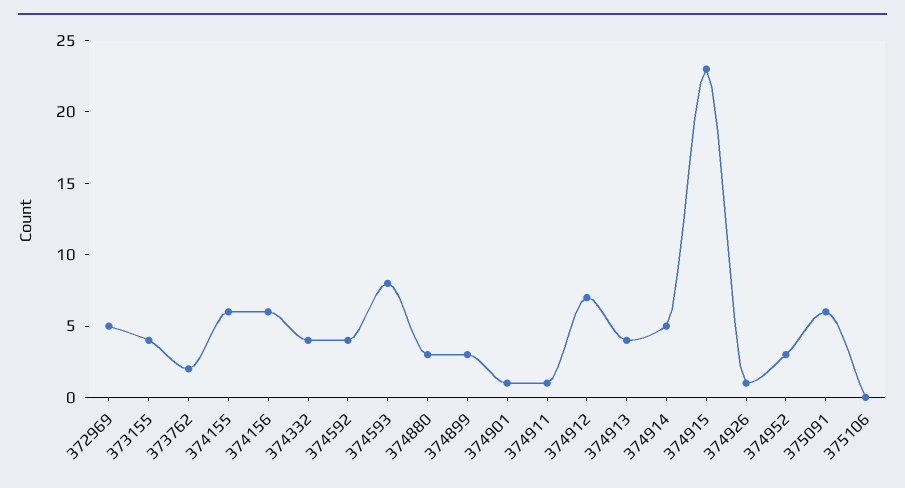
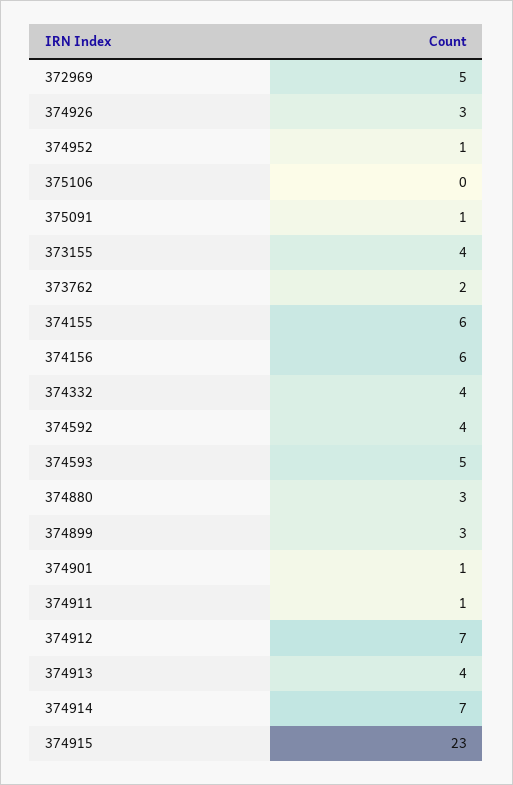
374593: 8 -> 5
374914: 5 -> 7
374926: 1 -> 3
374952: 3 -> 1
375091: 6 -> 1

